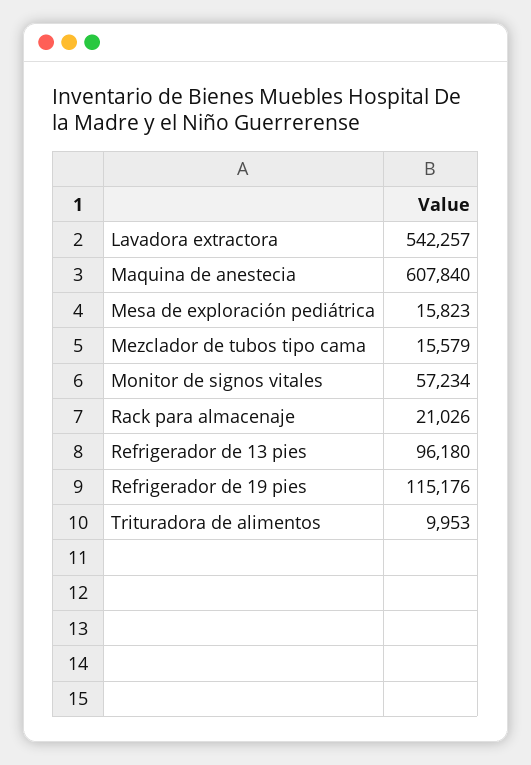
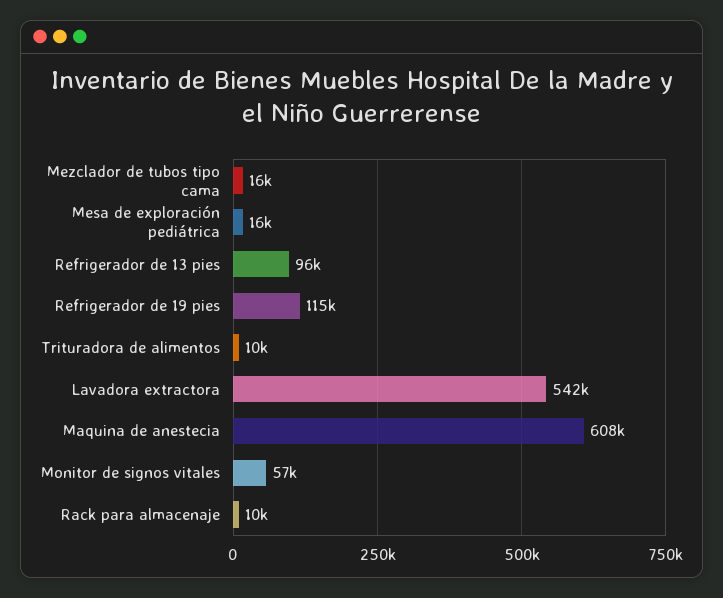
Rack para almacenaje: 21026 -> 10000

